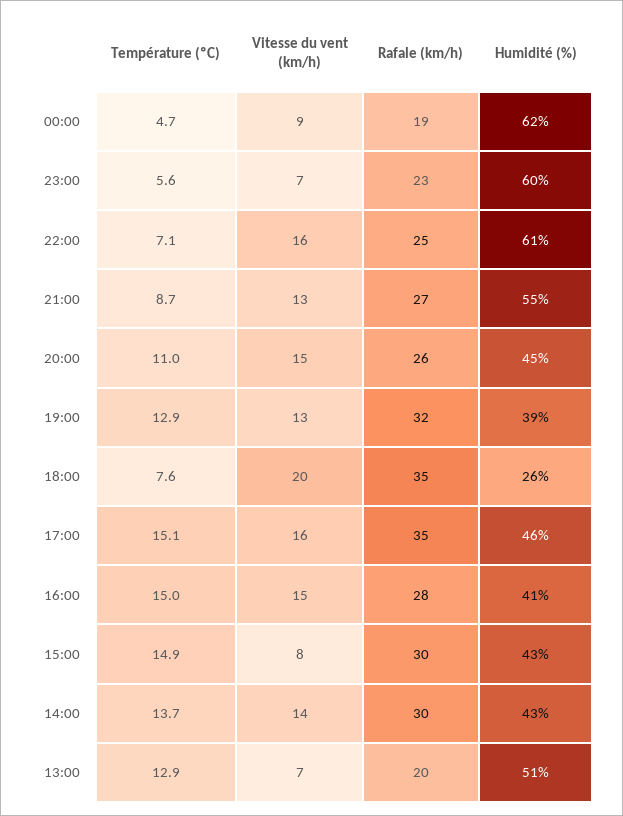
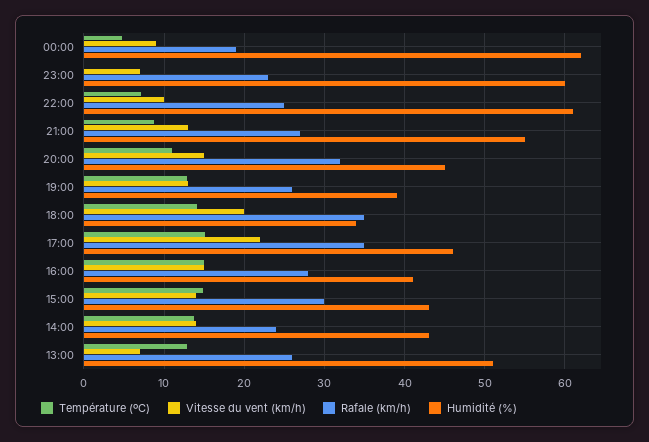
Température (ºC), 23:00: 5.6 -> 0
Vitesse du vent (km/h), 22:00: 16 -> 10
Rafale (km/h), 20:00: 26 -> 32
Rafale (km/h), 19:00: 32 -> 26
Température (ºC), 18:00: 7.6 -> 14
Humidité (%), 18:00: 26 -> 34
Vitesse du vent (km/h), 17:00: 16 -> 22
Vitesse du vent (km/h), 15:00: 8 -> 14
Rafale (km/h), 14:00: 30 -> 24
Rafale (km/h), 13:00: 20 -> 26

